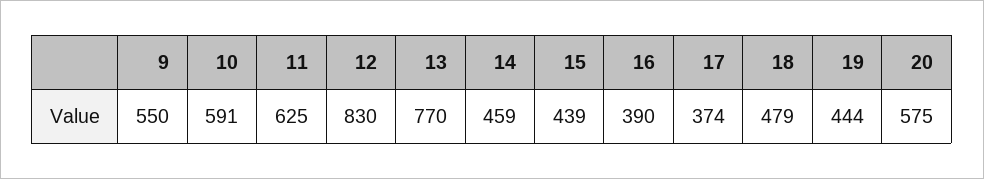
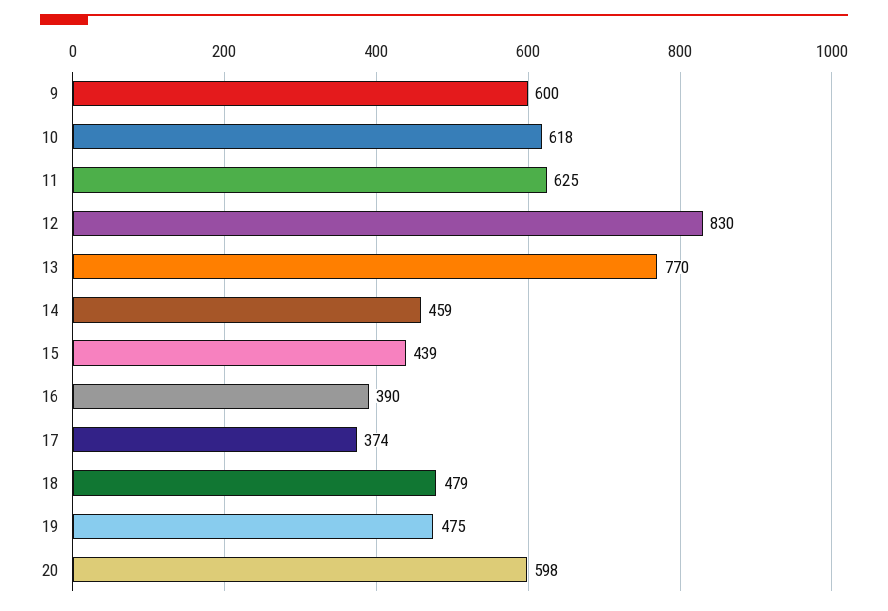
9: 550 -> 600
10: 591 -> 618
19: 444 -> 475
20: 575 -> 598

